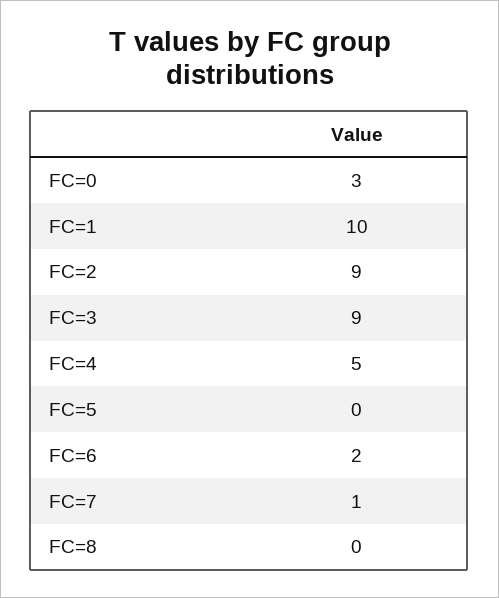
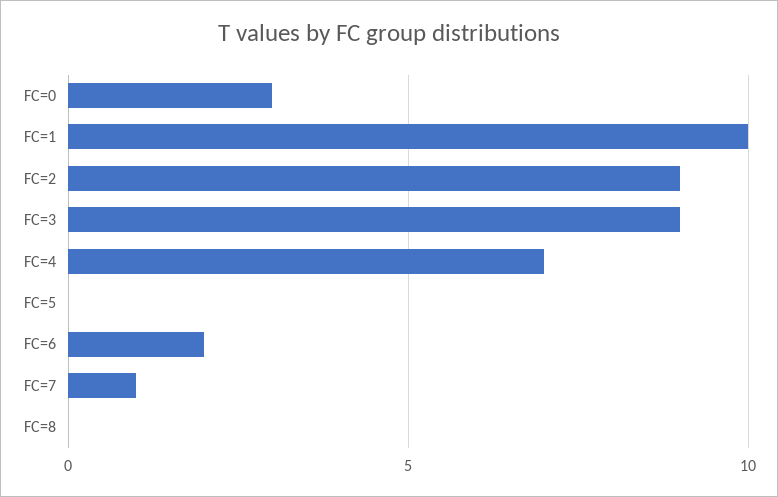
FC=4: 5 -> 7

